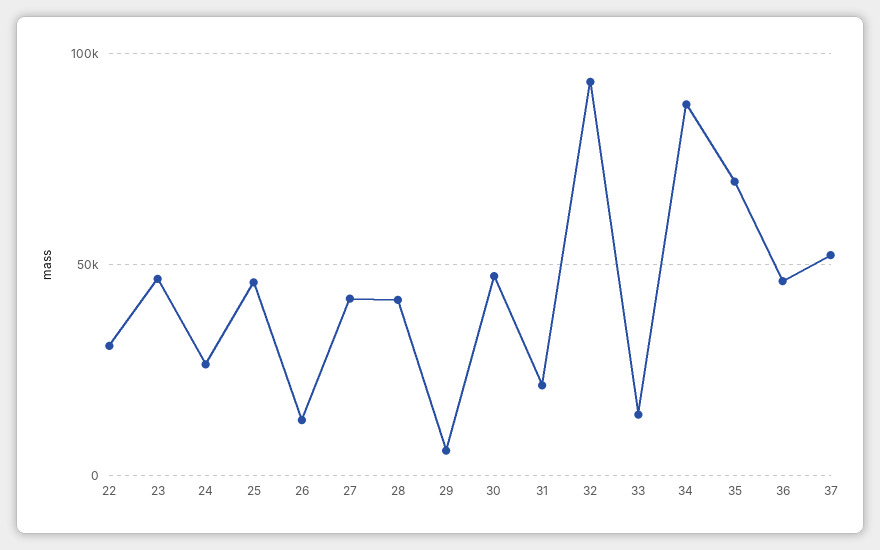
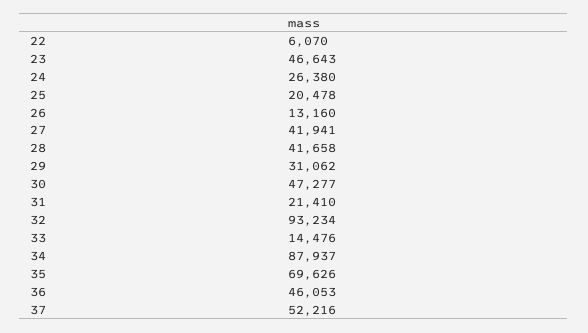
22: 30000 -> 6070
25: 45000 -> 20478
29: 5000 -> 31062

